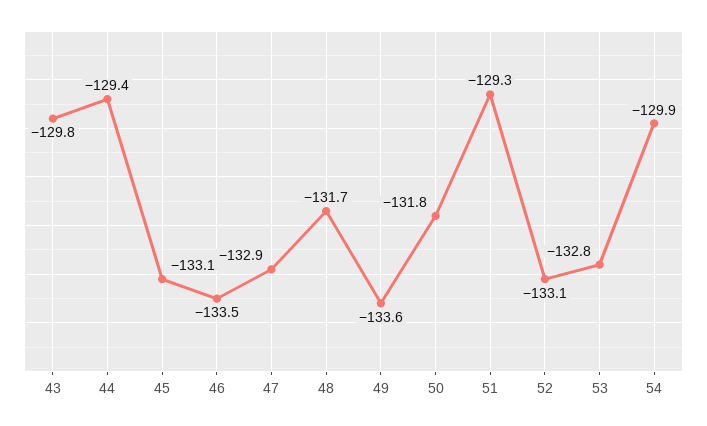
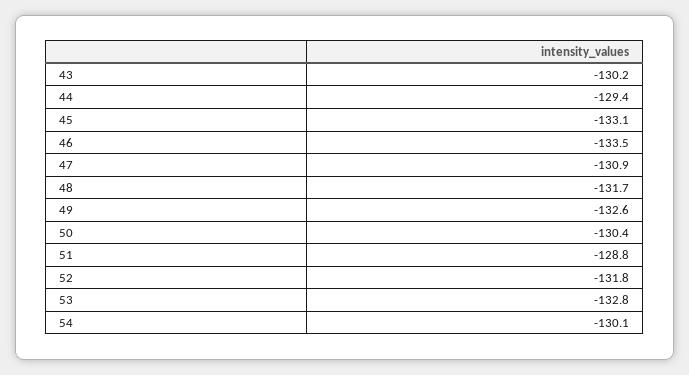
43: -129.8 -> -130.2
47: -132.9 -> -130.9
49: -133.6 -> -132.6
50: -131.8 -> -130.4
51: -129.3 -> -128.8
52: -133.1 -> -131.8
54: -129.9 -> -130.1

